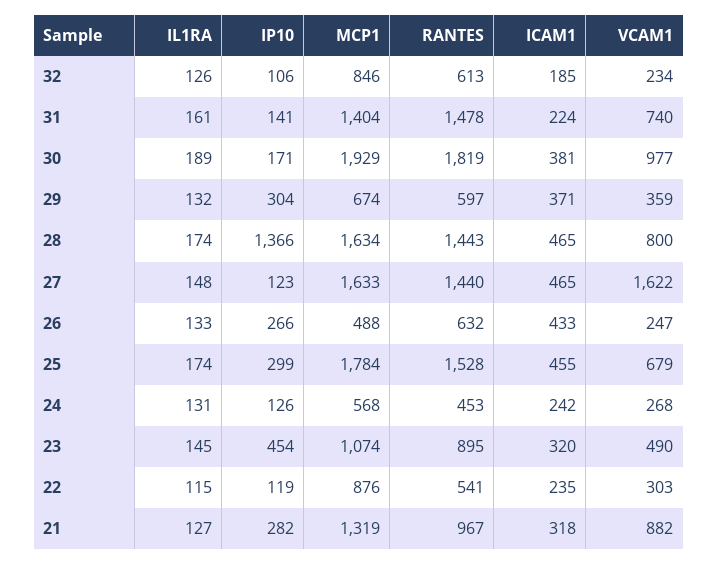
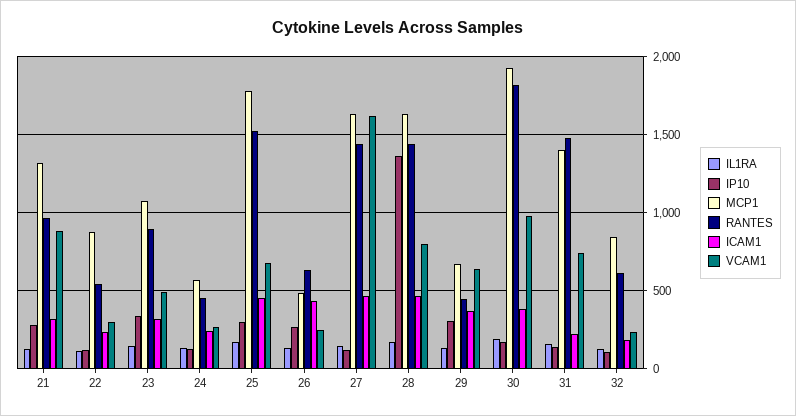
RANTES, 29: 597 -> 450
VCAM1, 29: 359 -> 650
IP10, 23: 454 -> 350

